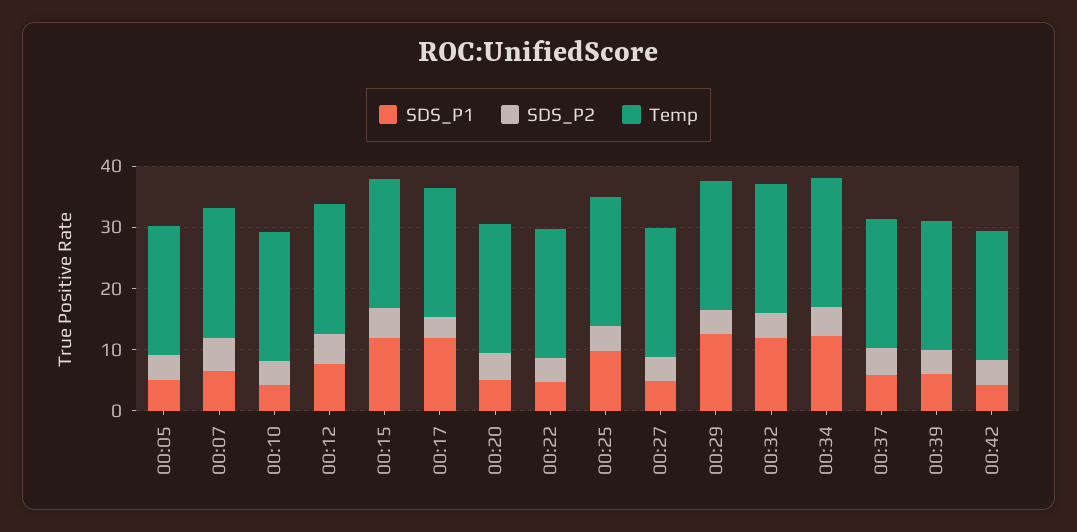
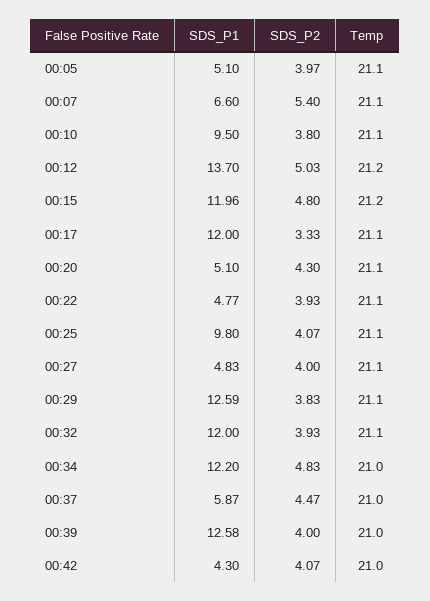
SDS_P1, 00:10: 4 -> 9.5
SDS_P1, 00:12: 8 -> 13.7
SDS_P1, 00:39: 6 -> 12.58

